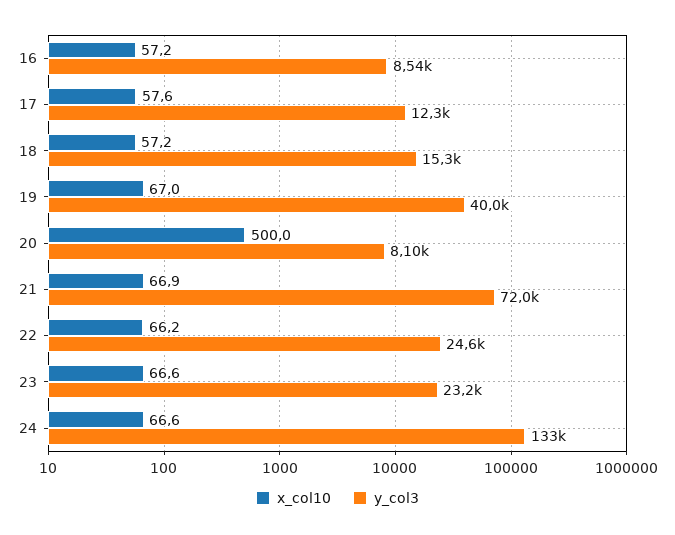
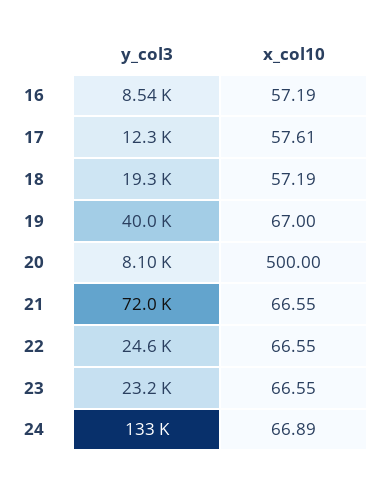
y_col3, 18: 15300 -> 19300
x_col10, 21: 66.9 -> 66.55
x_col10, 22: 66.2 -> 66.55
x_col10, 24: 66.6 -> 66.89

